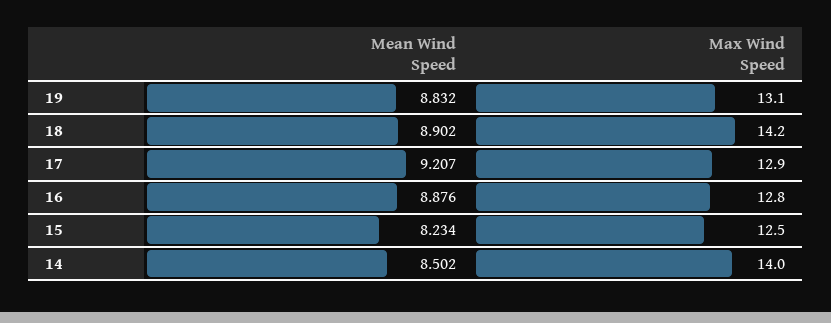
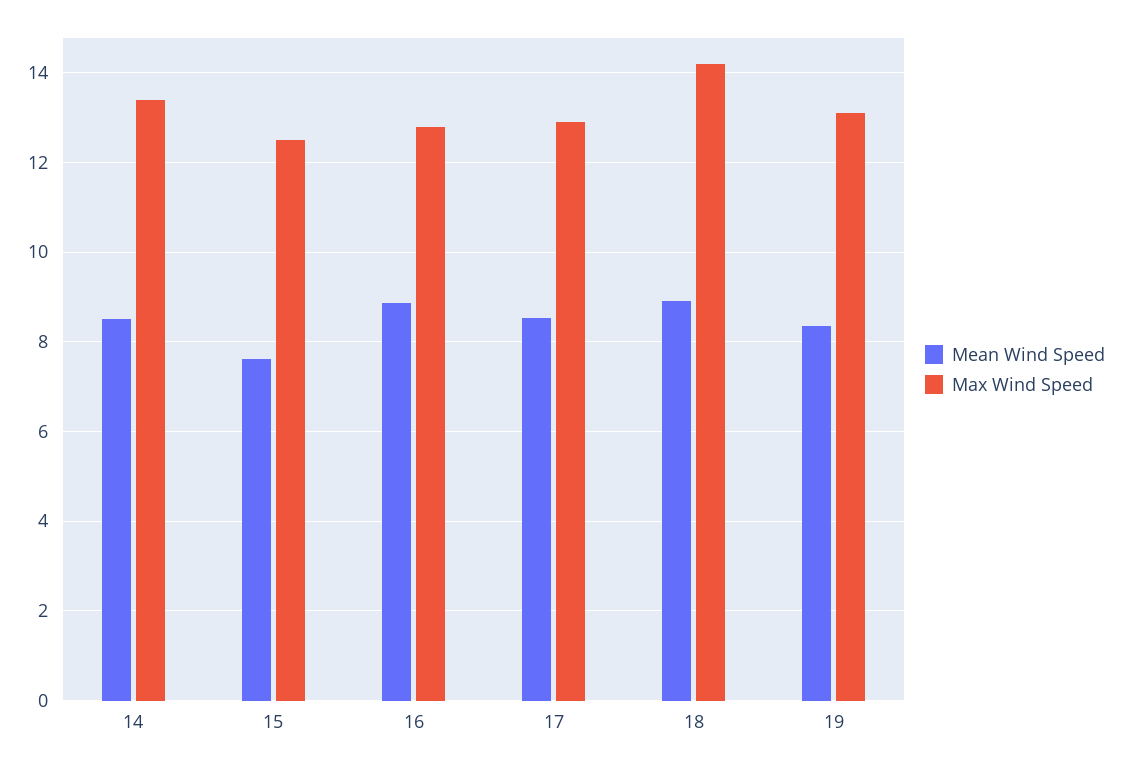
Mean Wind Speed, 19: 8.832 -> 8.4
Mean Wind Speed, 17: 9.207 -> 8.6
Mean Wind Speed, 15: 8.234 -> 7.6
Max Wind Speed, 14: 14 -> 13.4

